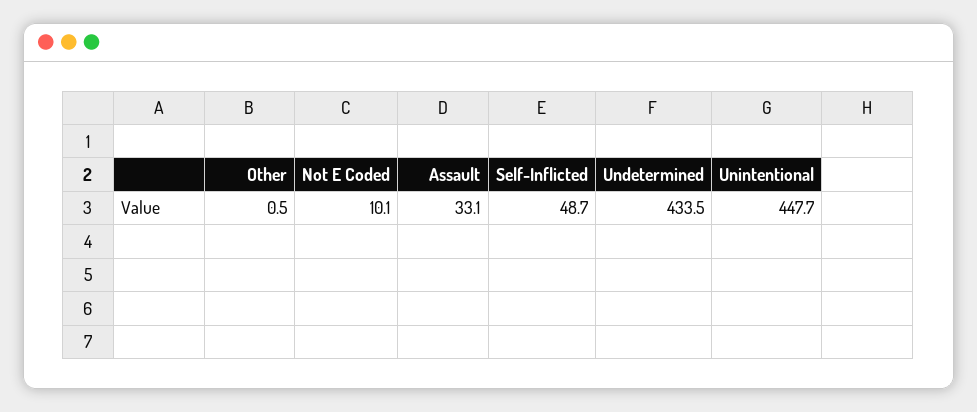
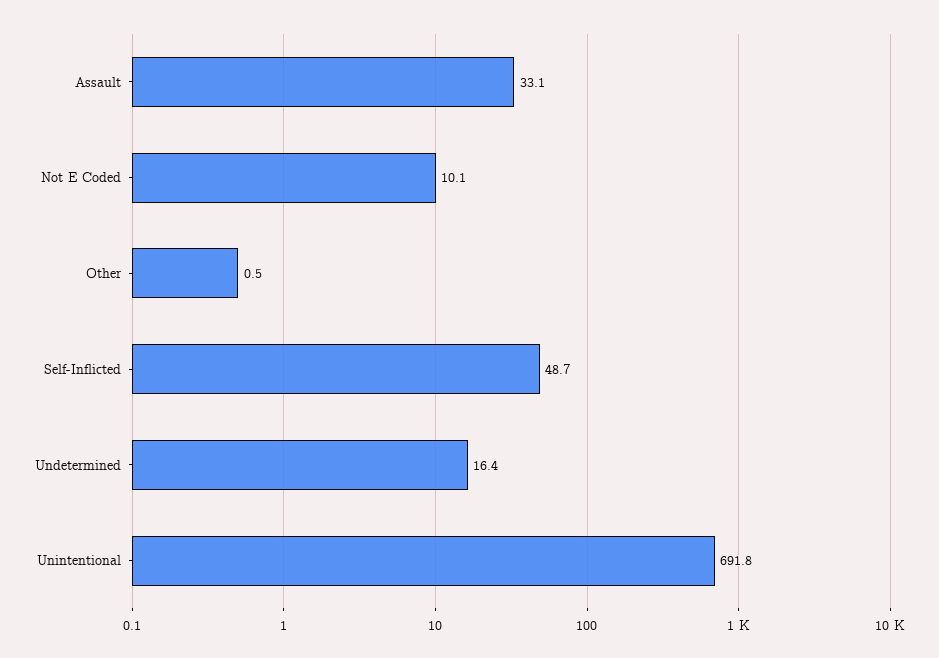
Undetermined: 433.5 -> 16.4
Unintentional: 447.7 -> 691.8

